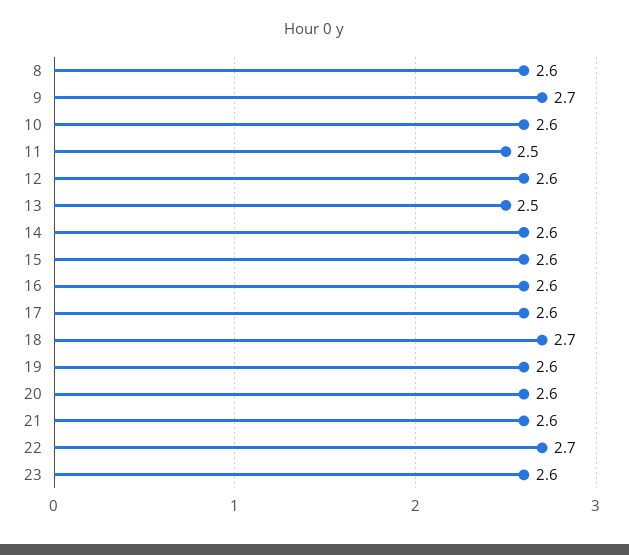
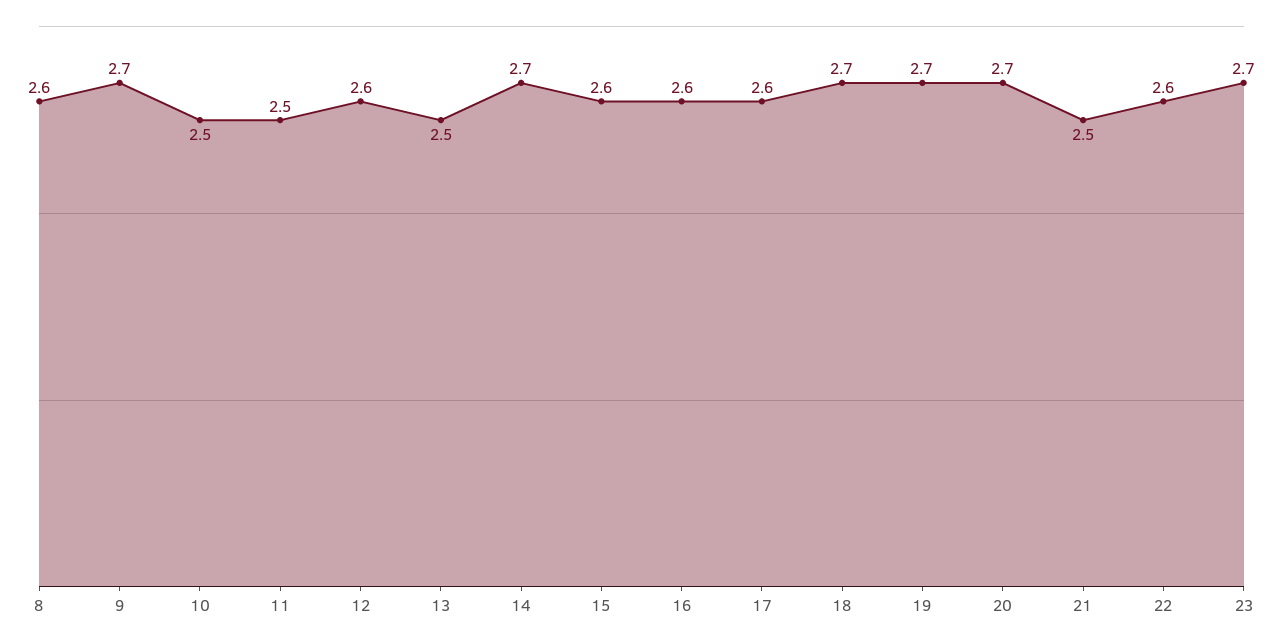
10: 2.6 -> 2.5
14: 2.6 -> 2.7
19: 2.6 -> 2.7
20: 2.6 -> 2.7
21: 2.6 -> 2.5
22: 2.7 -> 2.6
23: 2.6 -> 2.7

